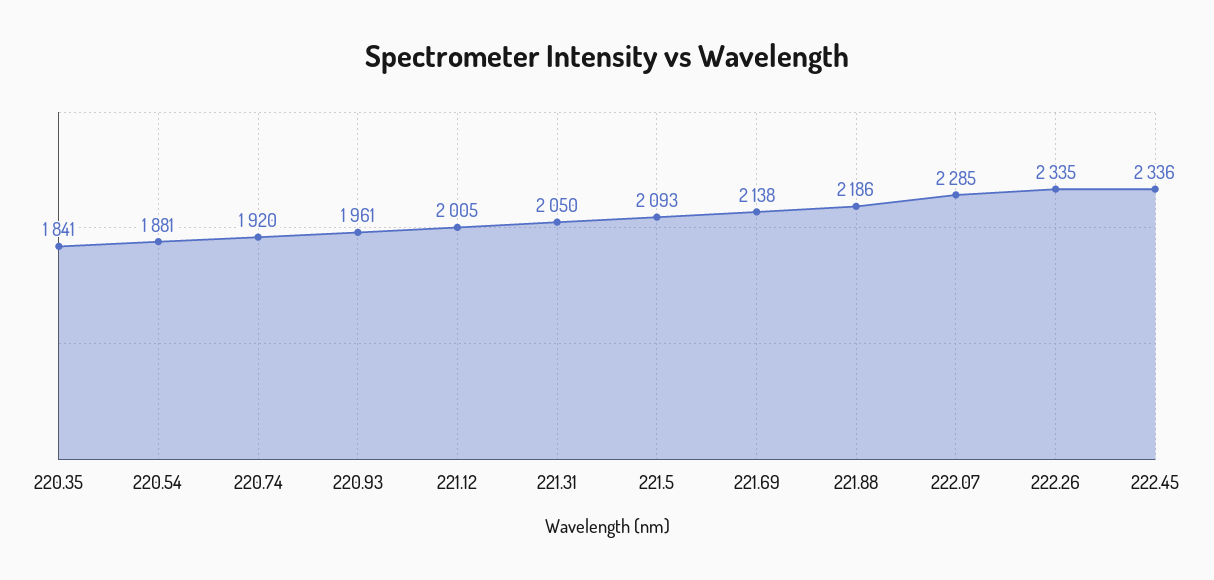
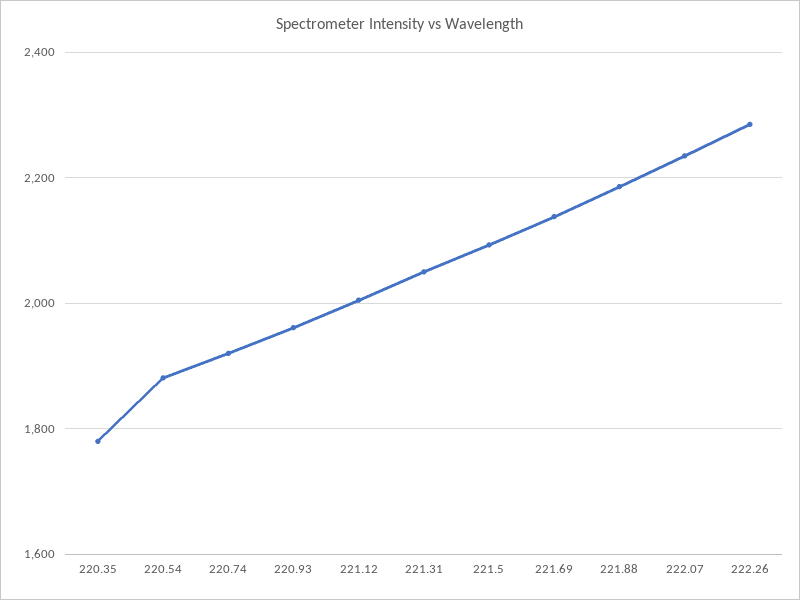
220.35: 1841 -> 1780
222.07: 2285 -> 2240
222.26: 2335 -> 2280
222.45: 2336 -> none

